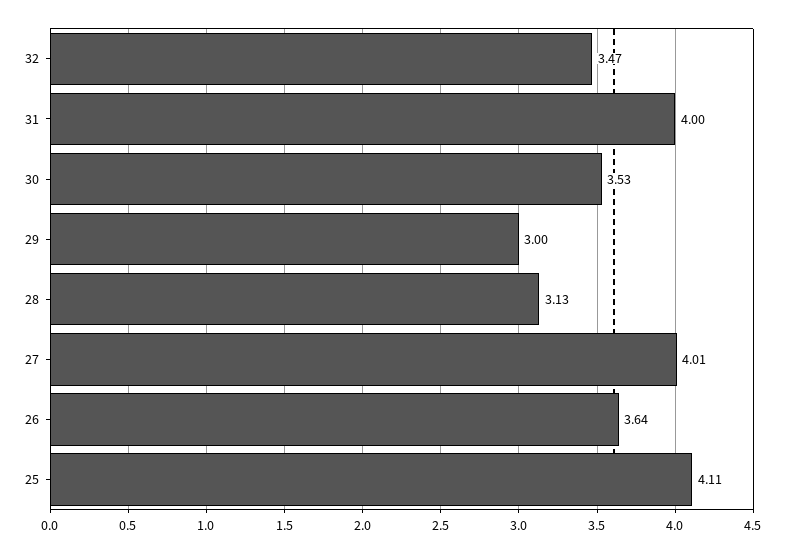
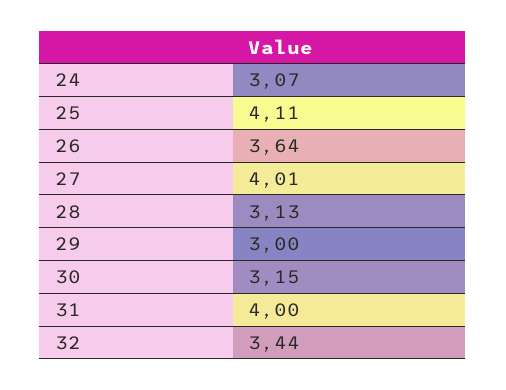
32: 3.47 -> 3.44
30: 3.53 -> 3.15
24: none -> 3.07

